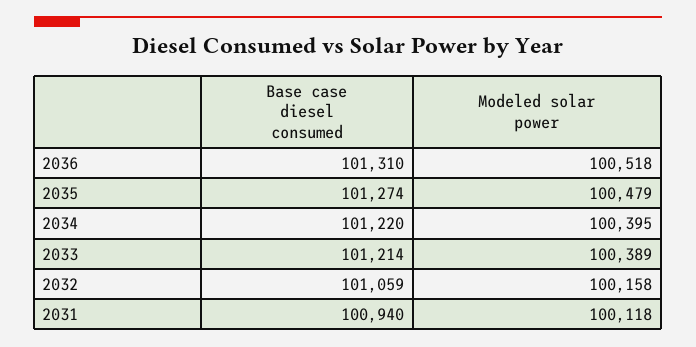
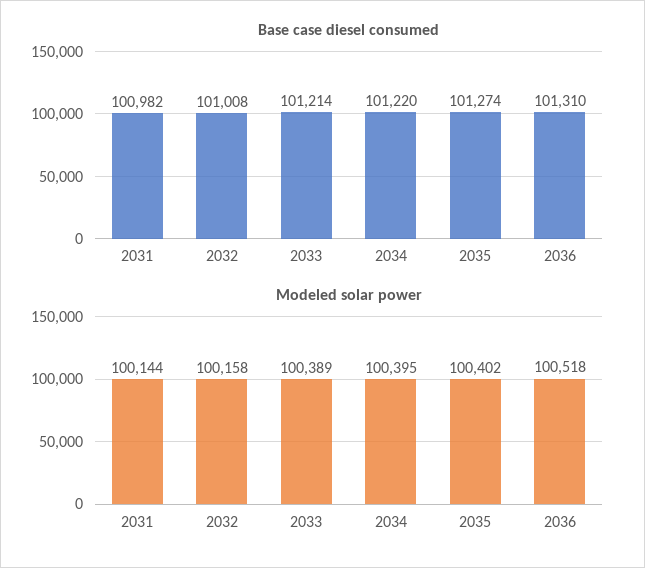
Modeled solar power, 2035: 100479 -> 100402
Base case diesel consumed, 2032: 101059 -> 101008
Base case diesel consumed, 2031: 100940 -> 100982
Modeled solar power, 2031: 100118 -> 100144

